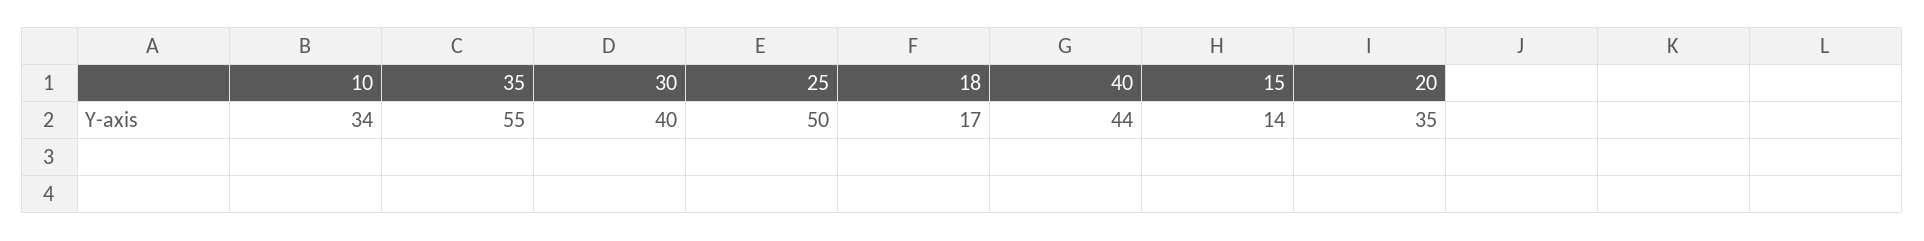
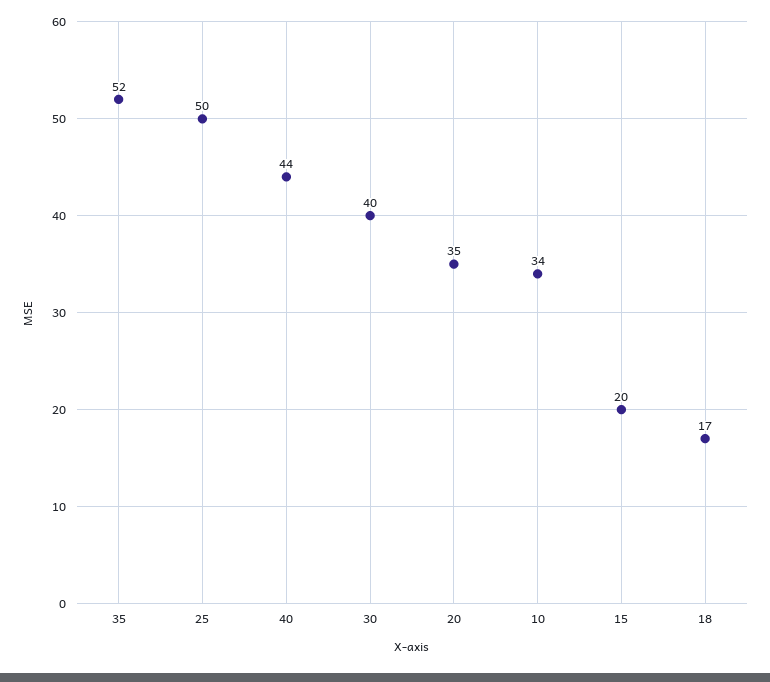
35: 55 -> 52
15: 14 -> 20

